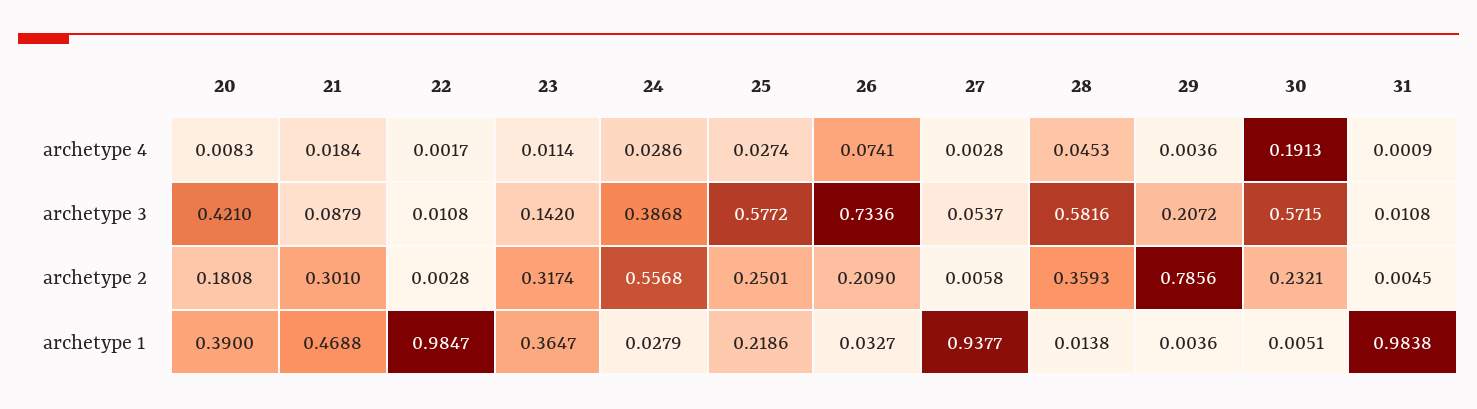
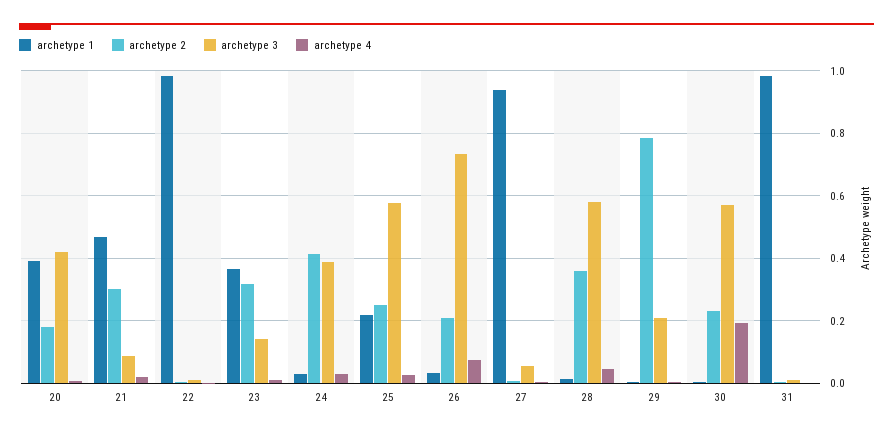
archetype 2, 24: 0.5568 -> 0.42

